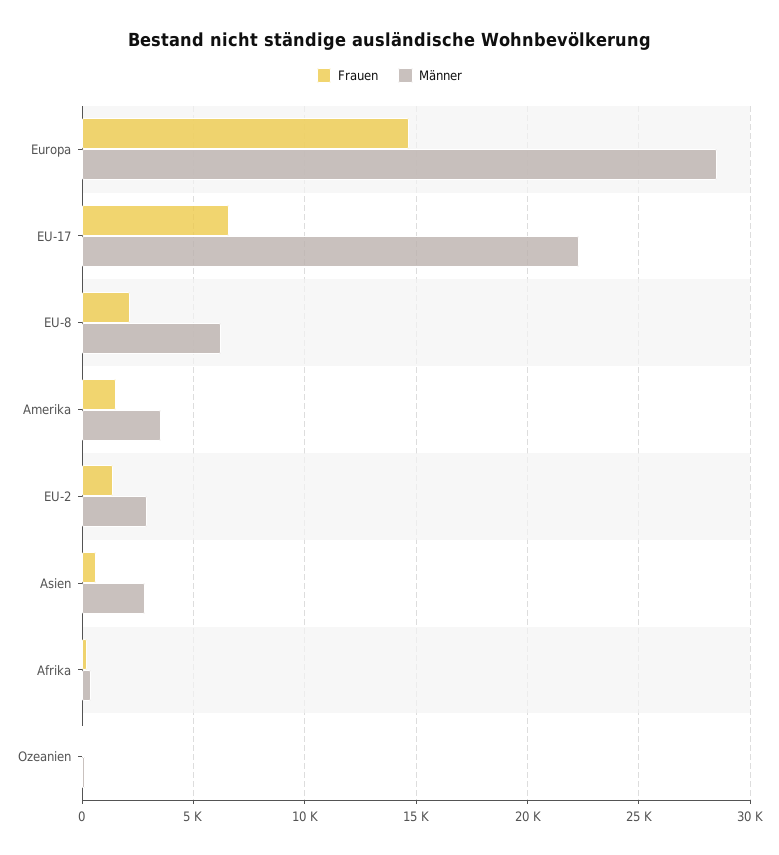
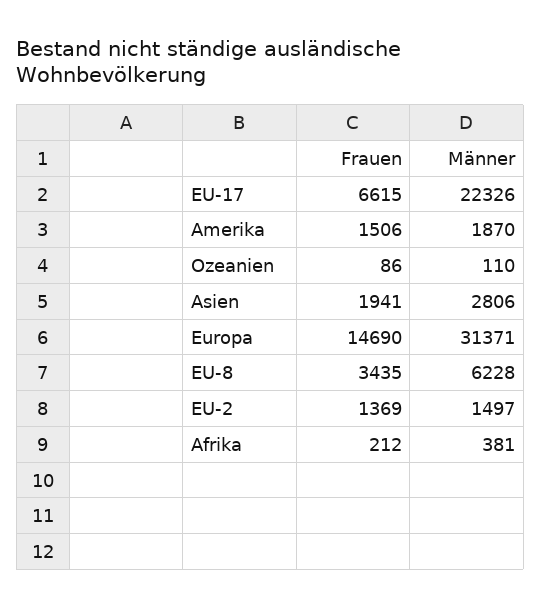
Männer, Europa: 28500 -> 31371
Frauen, EU-8: 2000 -> 3435
Männer, Amerika: 3500 -> 1870
Männer, EU-2: 3000 -> 1497
Frauen, Asien: 500 -> 1941

